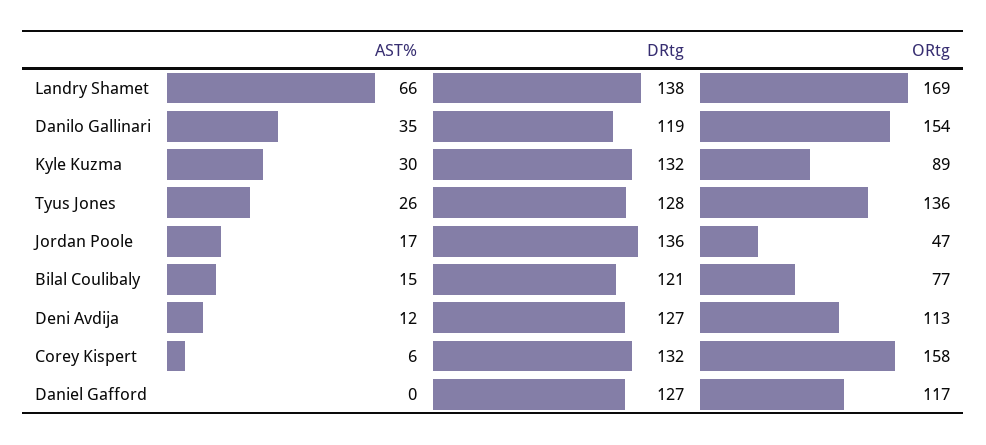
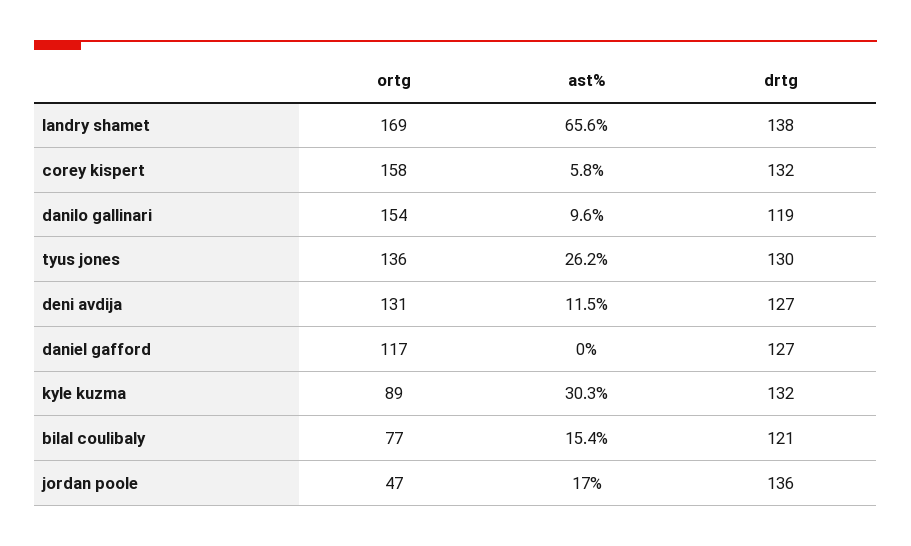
AST%, Danilo Gallinari: 35 -> 9.6
DRtg, Tyus Jones: 128 -> 130
ORtg, Deni Avdija: 113 -> 131

